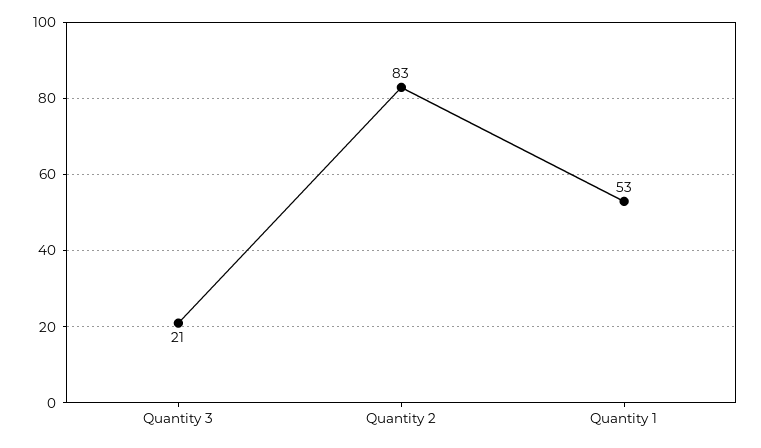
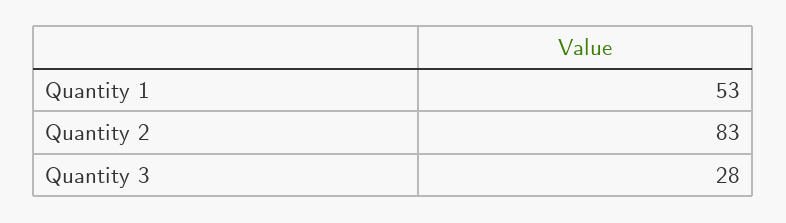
Quantity 3: 21 -> 28

